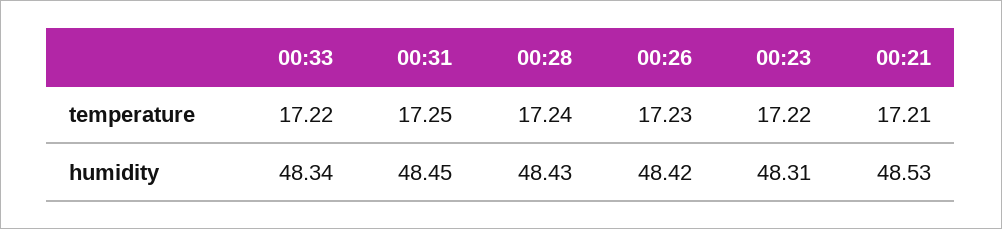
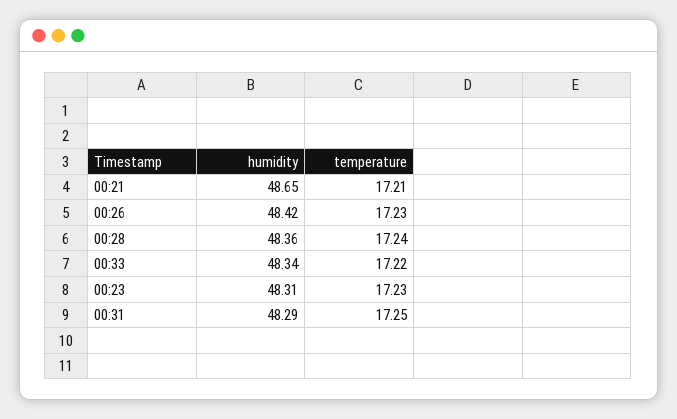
00:23, temperature: 17.22 -> 17.23
00:31, humidity: 48.45 -> 48.29
00:28, humidity: 48.43 -> 48.36
00:21, humidity: 48.53 -> 48.65

